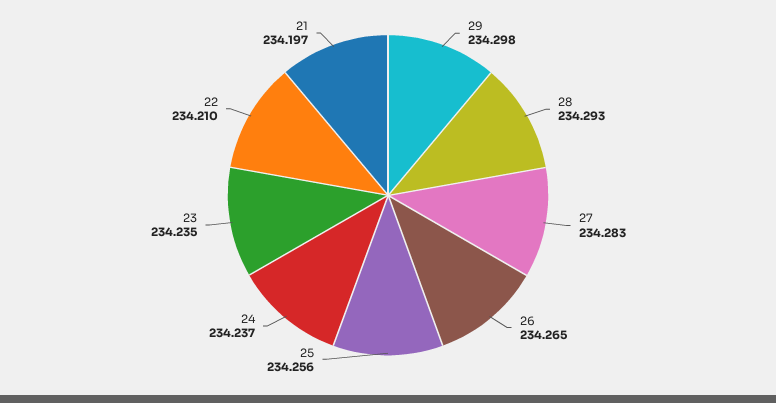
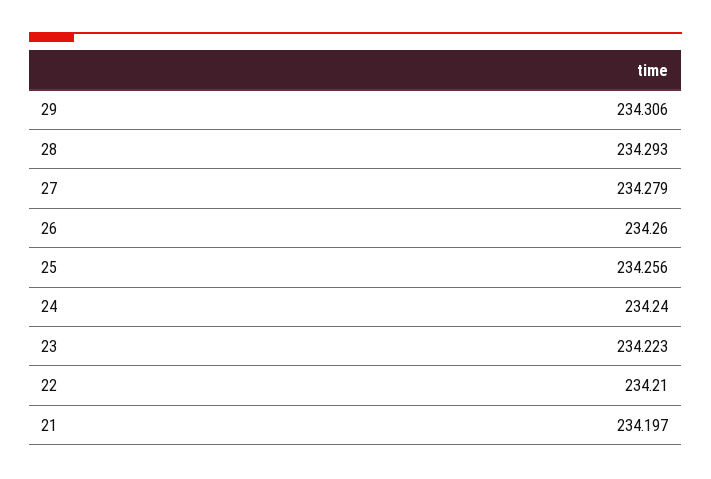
29: 234.298 -> 234.306
27: 234.283 -> 234.279
26: 234.265 -> 234.26
24: 234.237 -> 234.24
23: 234.235 -> 234.223

